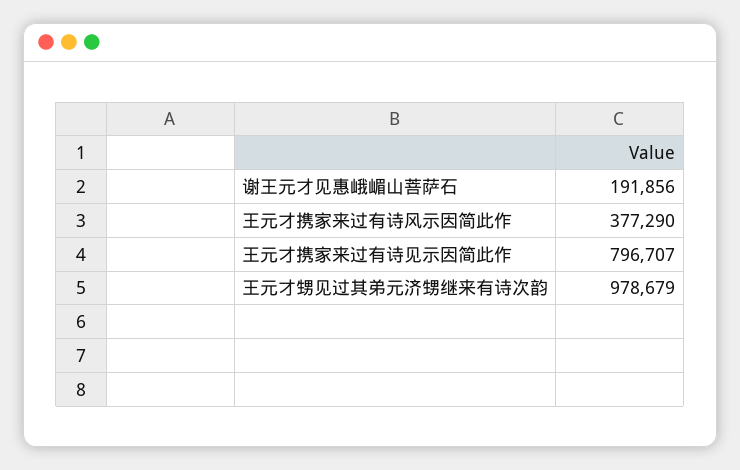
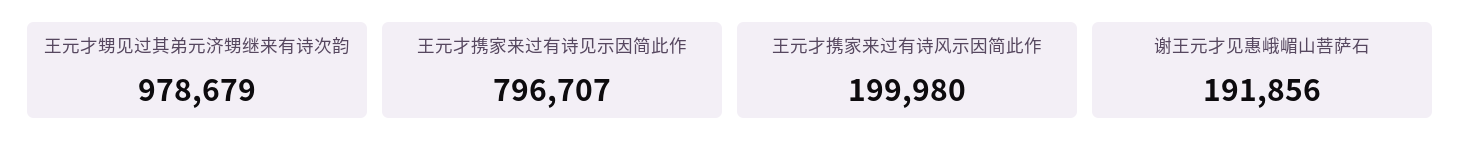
王元才携家来过有诗风示因简此作: 377290 -> 199980

